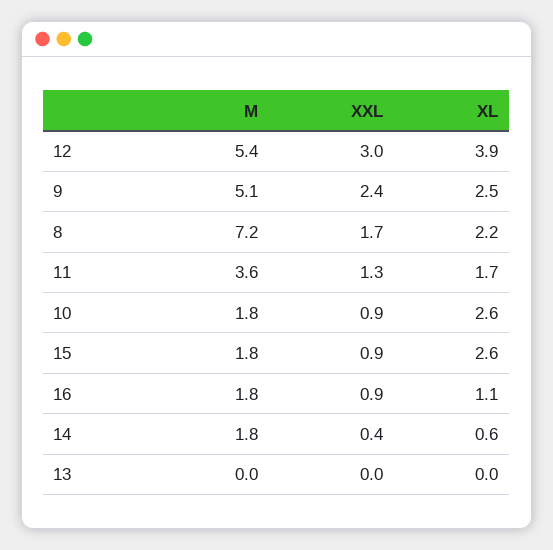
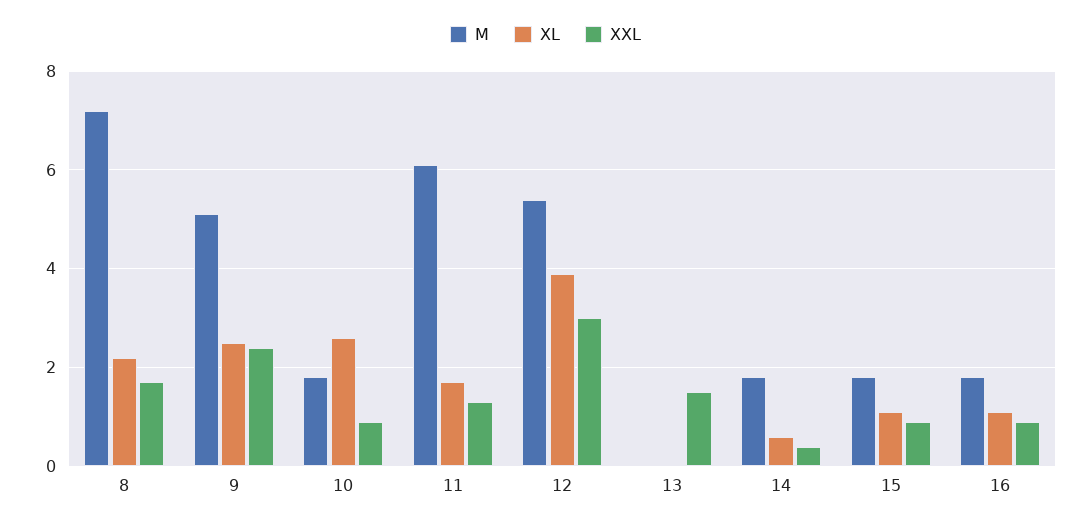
M, 11: 3.6 -> 6
XL, 15: 2.6 -> 1
XXL, 13: 0 -> 1.5

